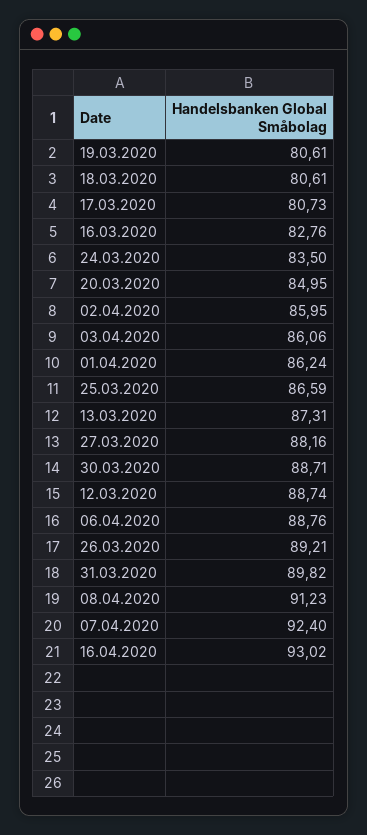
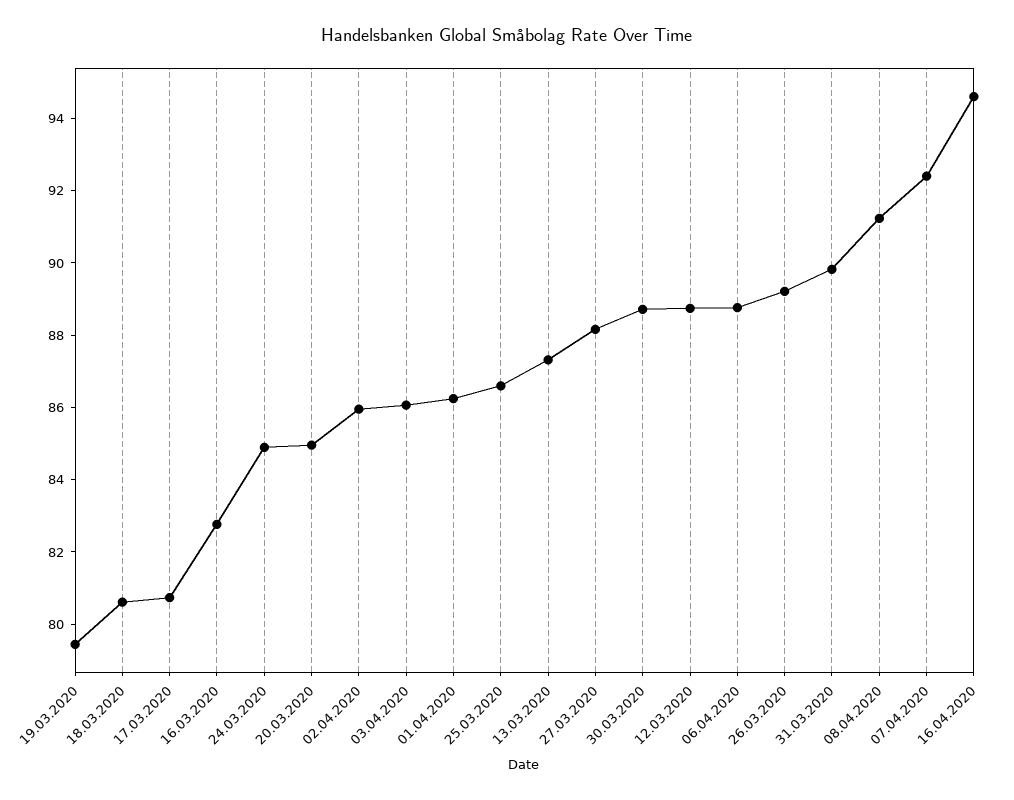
19.03.2020: 80.61 -> 79.5
24.03.2020: 83.5 -> 85
16.04.2020: 93.02 -> 94.5

